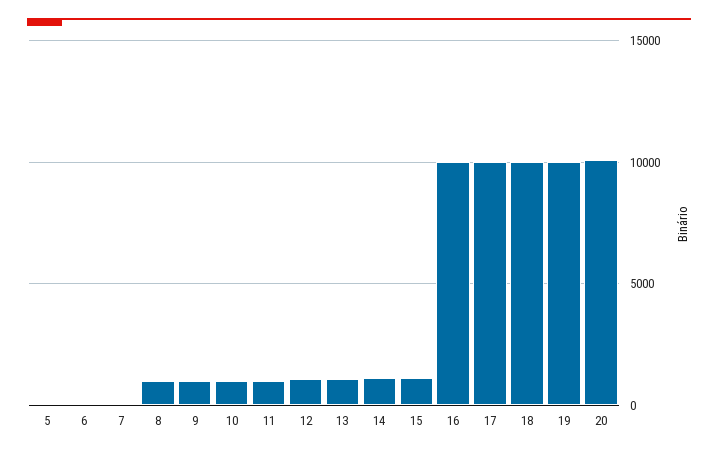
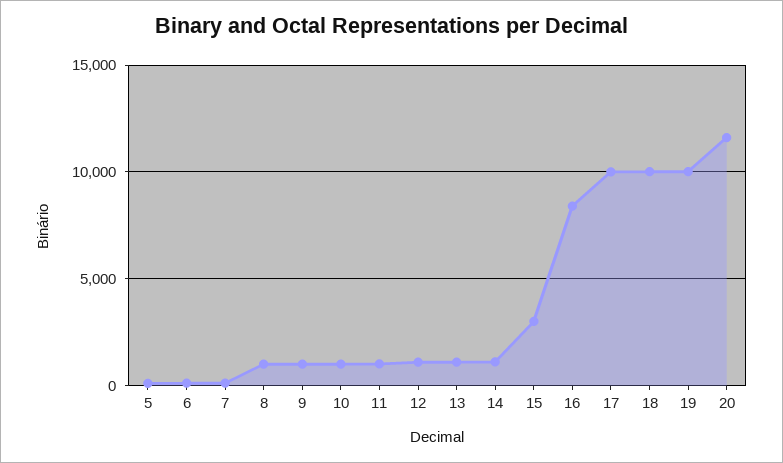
15: 1000 -> 3000
16: 10000 -> 8500
20: 10000 -> 11500

